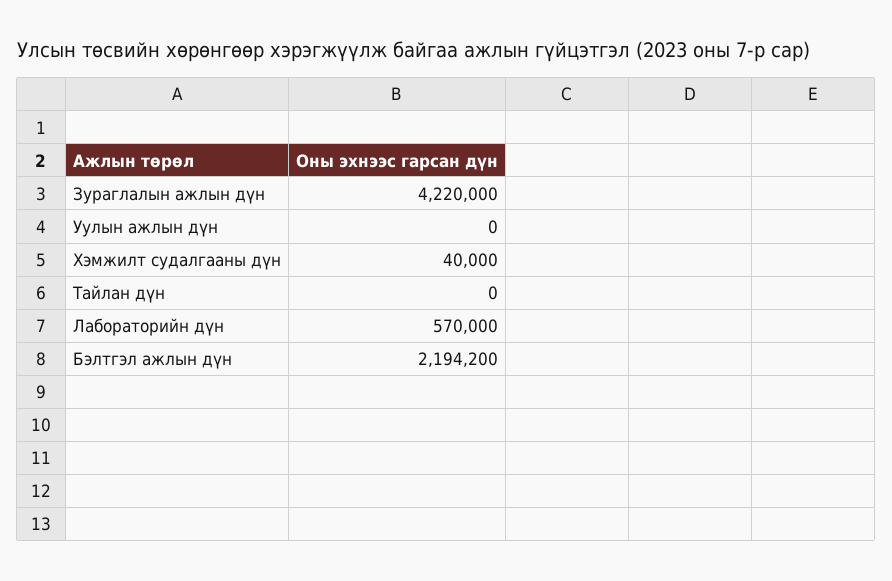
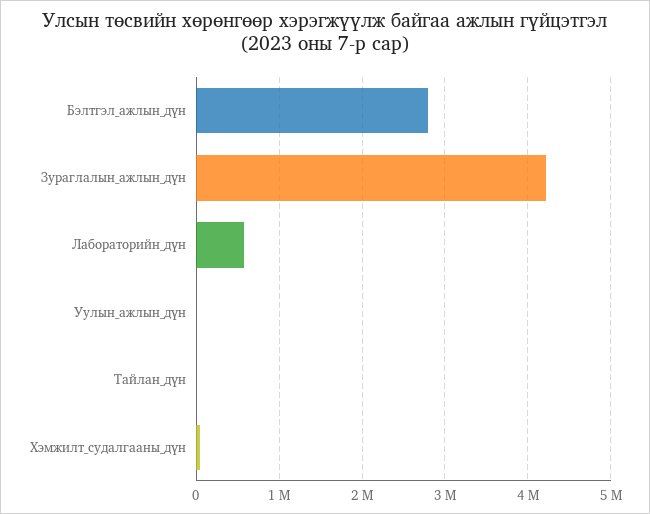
Бэлтгэл ажлын дүн: 2194200 -> 2800000

